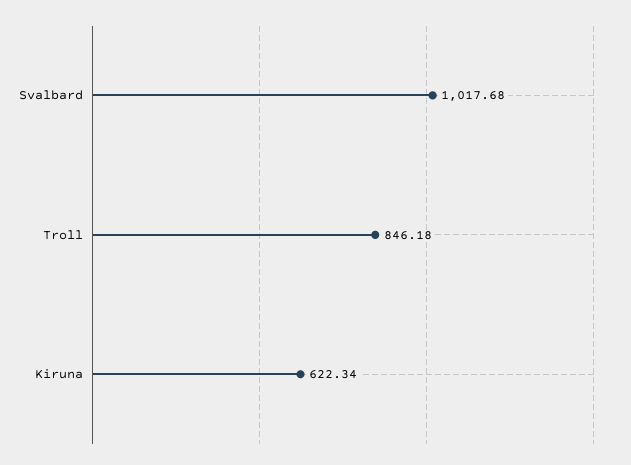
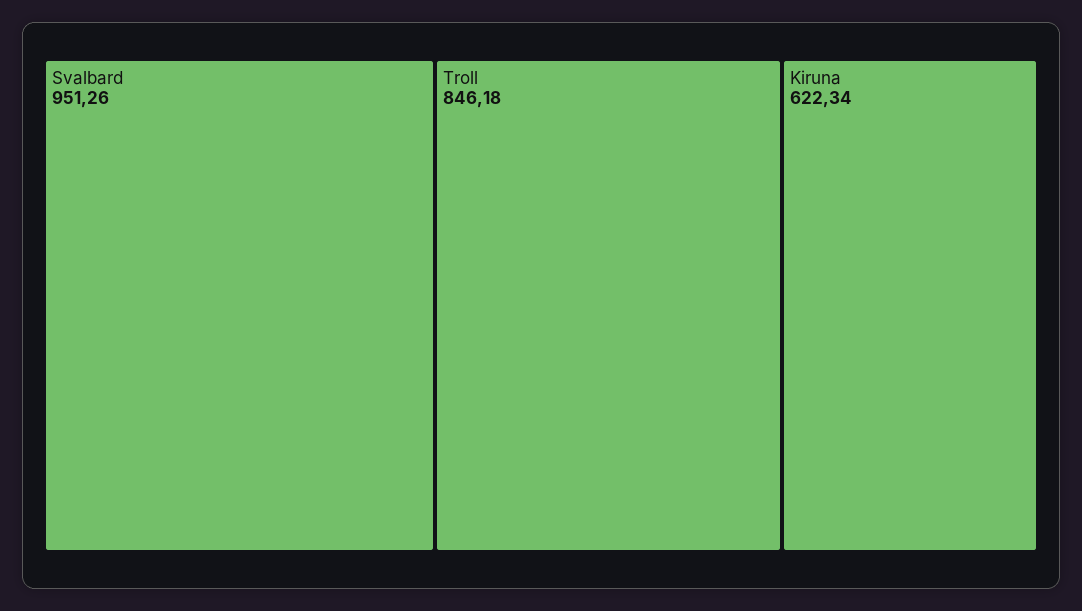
Svalbard: 1017.68 -> 951.26

